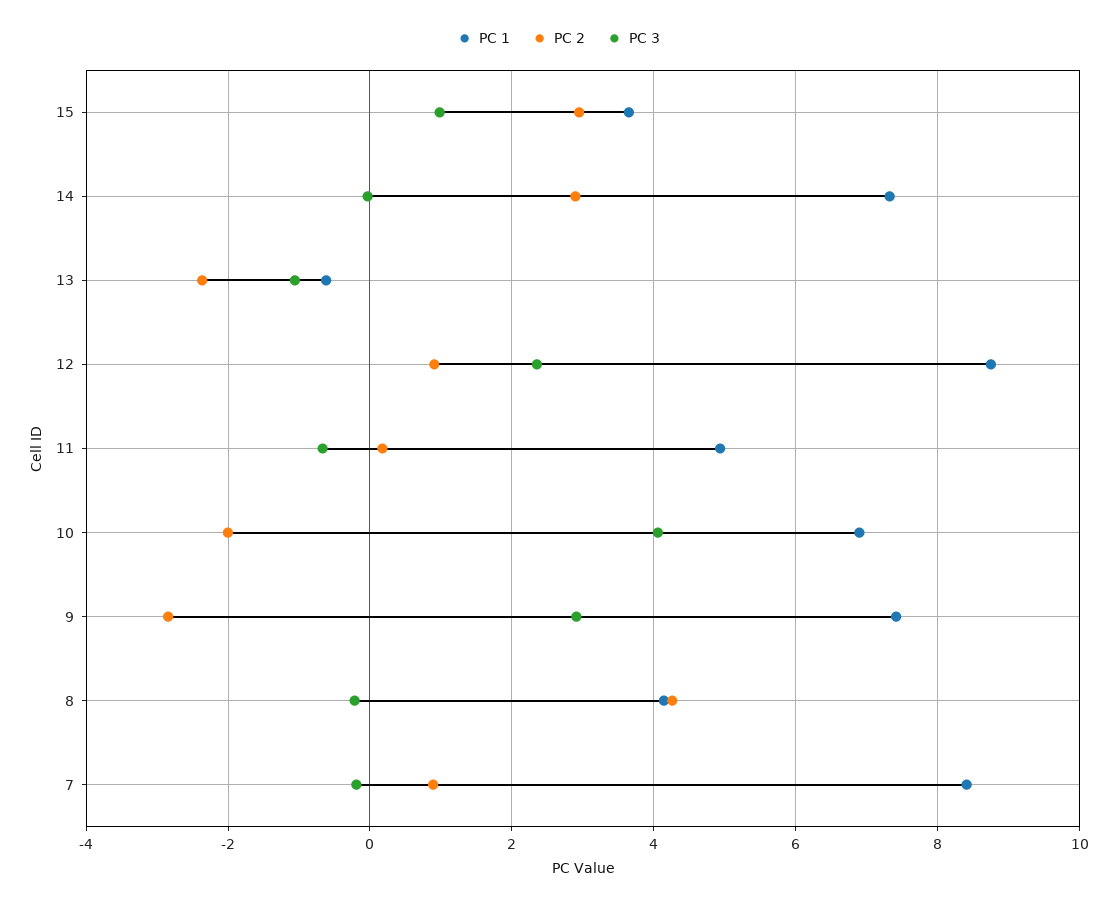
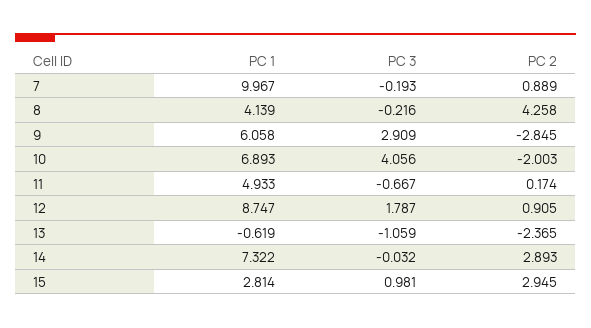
PC 1, 15: 3.6 -> 2.814
PC 3, 12: 2.4 -> 1.787
PC 1, 9: 7.4 -> 6.058
PC 1, 7: 8.4 -> 9.967

